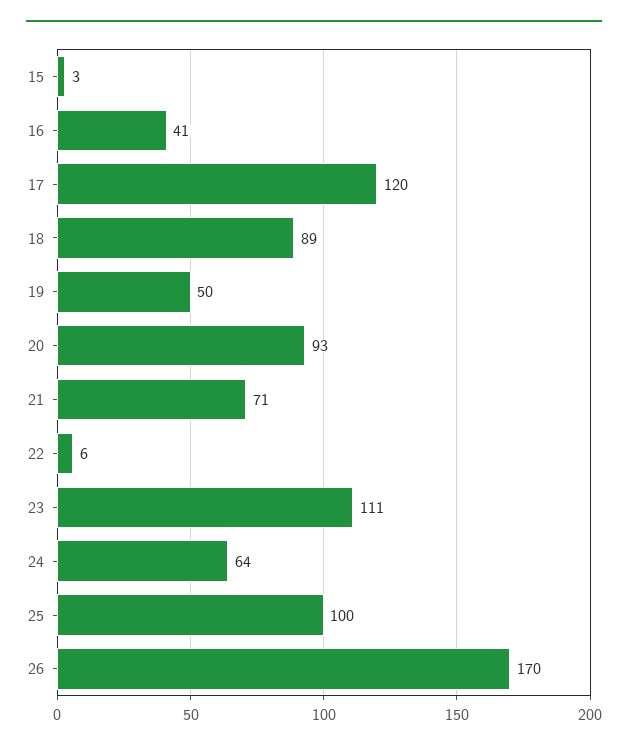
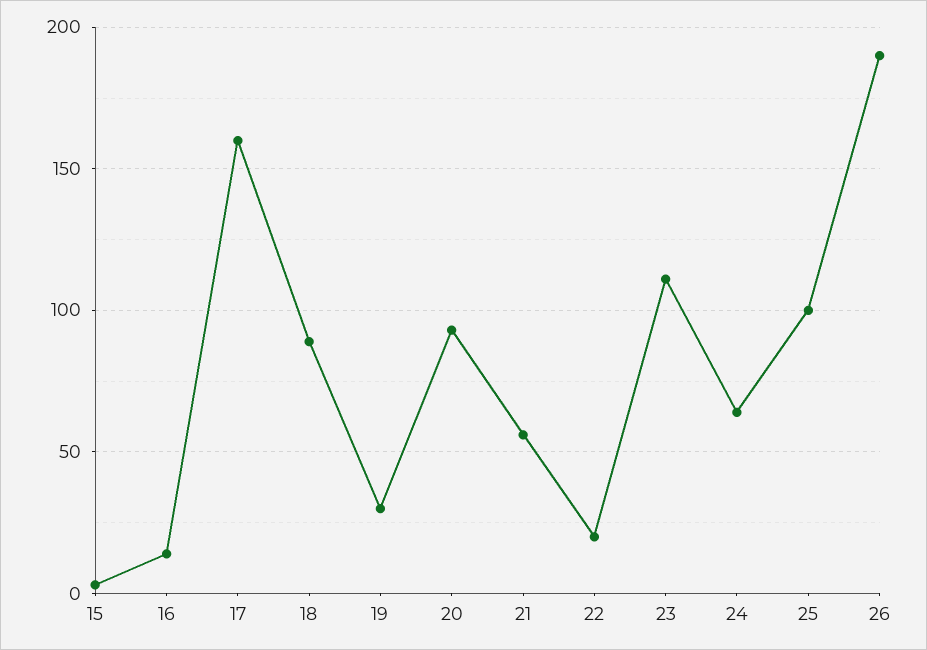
16: 41 -> 15
17: 120 -> 160
19: 50 -> 30
21: 71 -> 55
22: 6 -> 20
26: 170 -> 190

